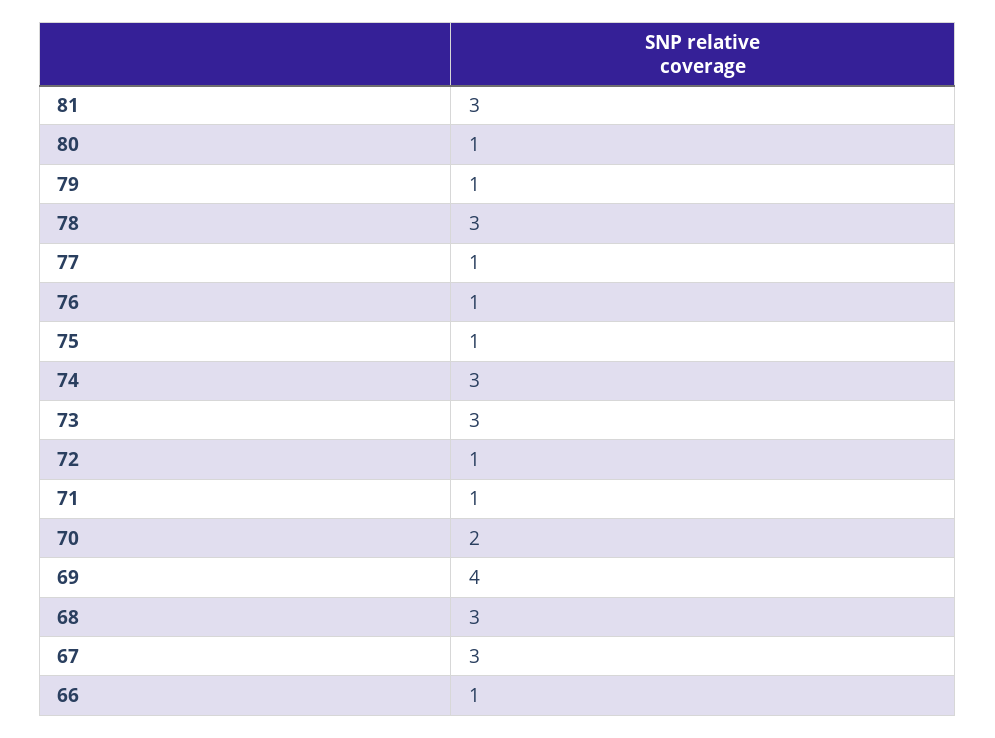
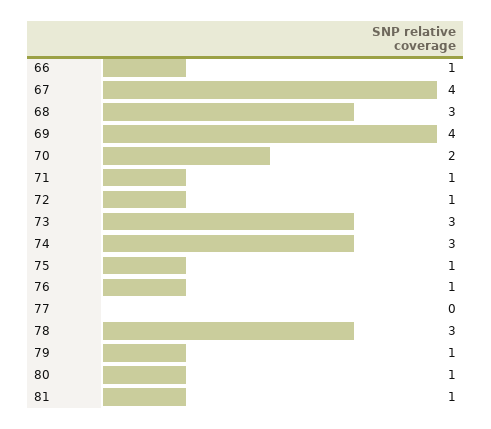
81: 3 -> 1
77: 1 -> 0
67: 3 -> 4

